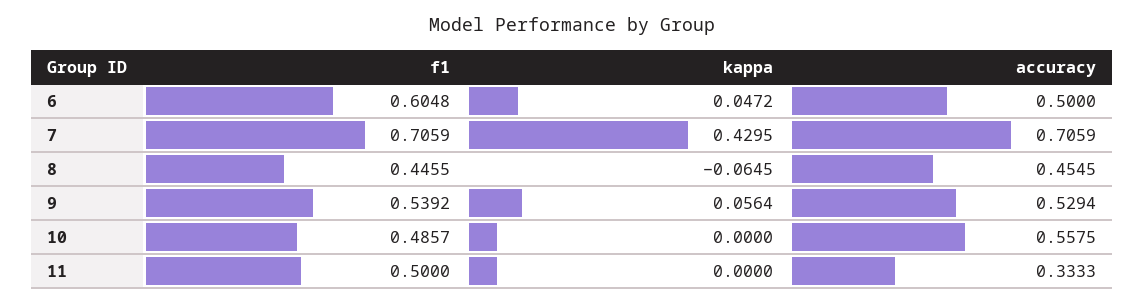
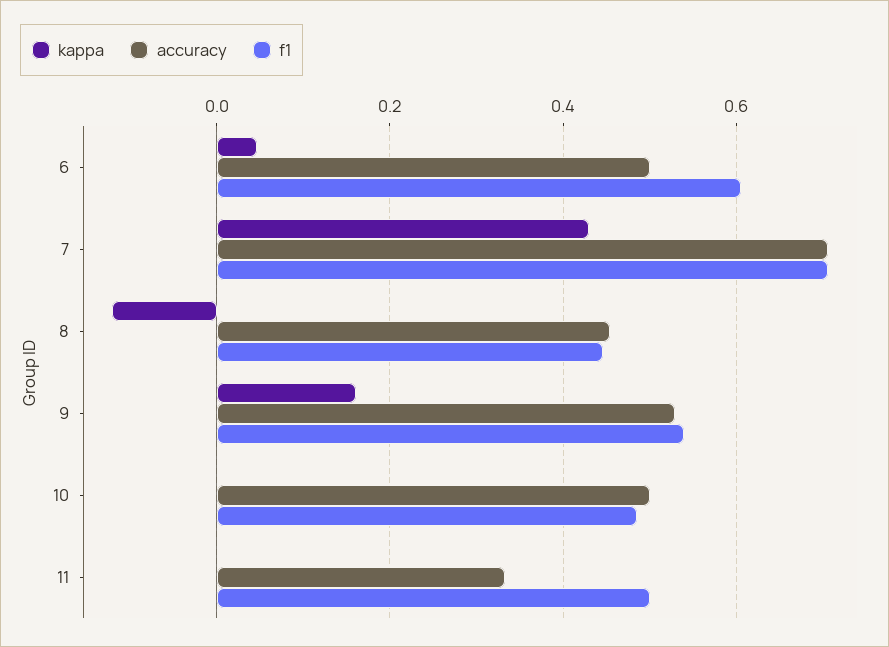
kappa, 8: -0.0645 -> -0.12
kappa, 9: 0.0564 -> 0.16
accuracy, 10: 0.5575 -> 0.5

